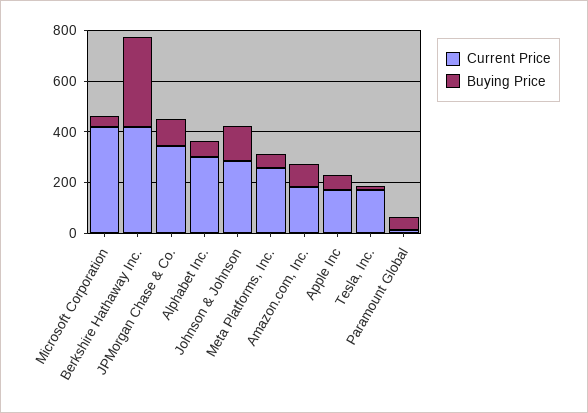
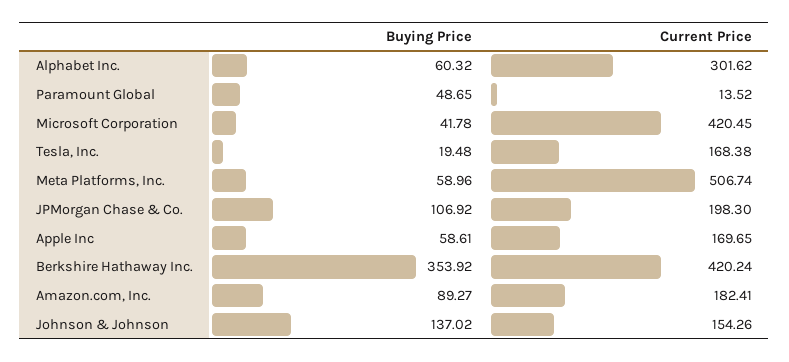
Current Price, JPMorgan Chase & Co.: 350 -> 198.3
Current Price, Johnson & Johnson: 300 -> 154.26
Current Price, Meta Platforms, Inc.: 250 -> 506.74

